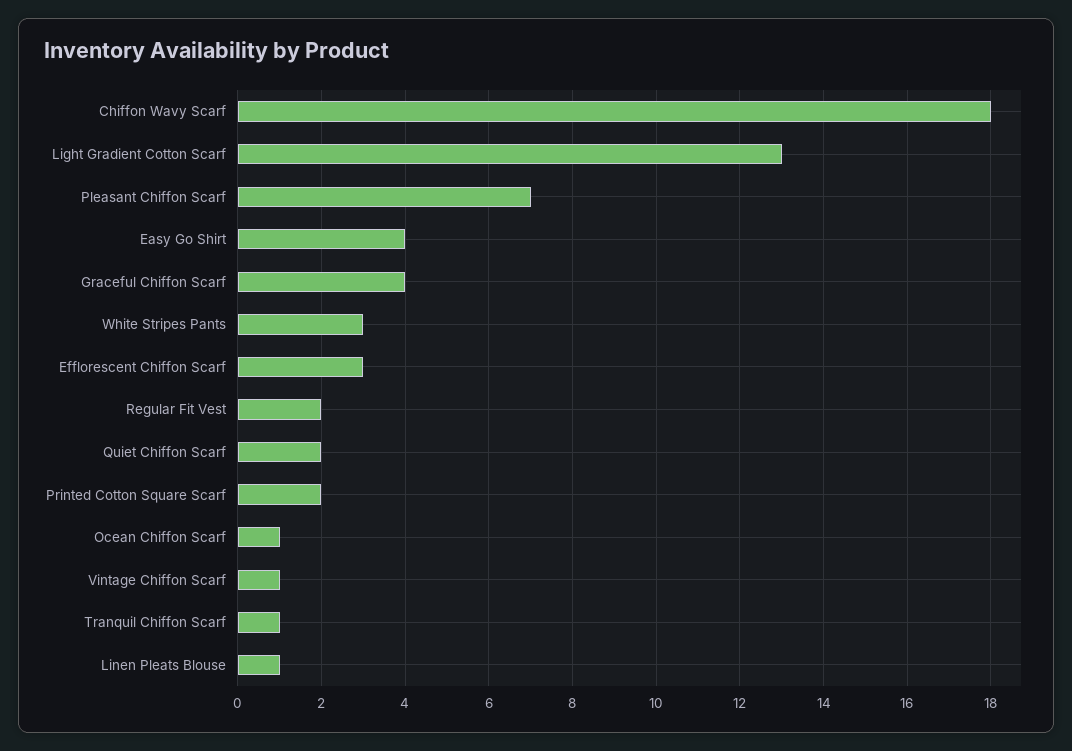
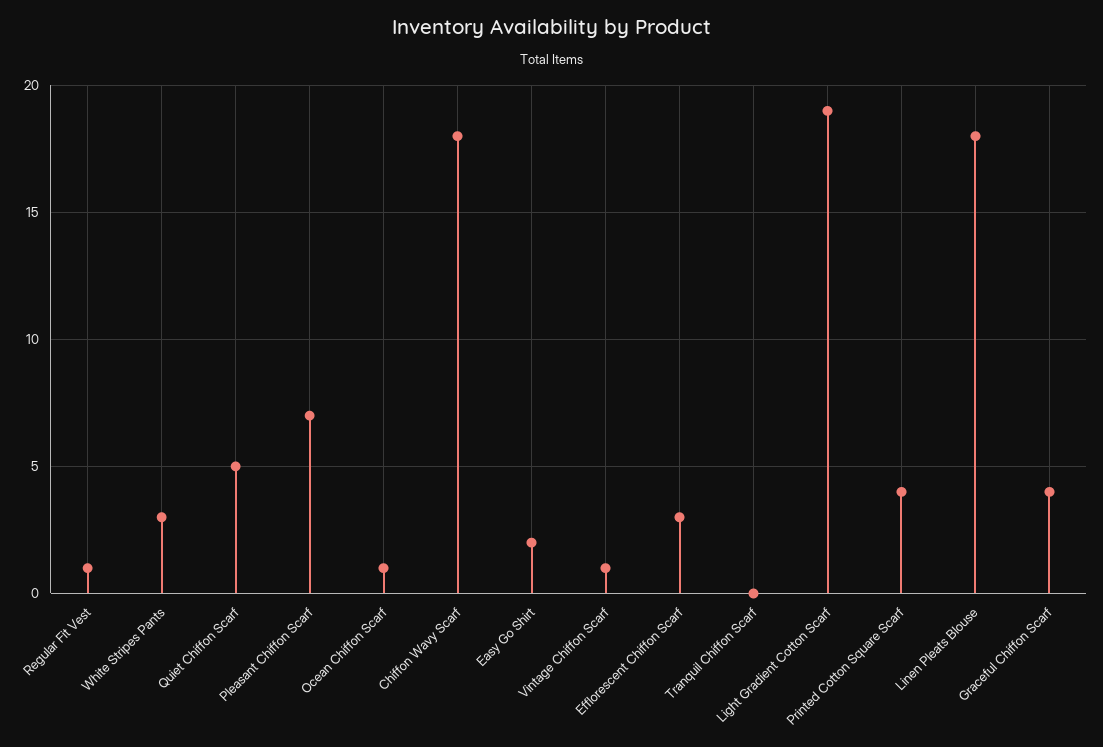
Light Gradient Cotton Scarf: 13 -> 19
Easy Go Shirt: 4 -> 2
Regular Fit Vest: 2 -> 1
Quiet Chiffon Scarf: 2 -> 5
Printed Cotton Square Scarf: 2 -> 4
Tranquil Chiffon Scarf: 1 -> 0
Linen Pleats Blouse: 1 -> 18

